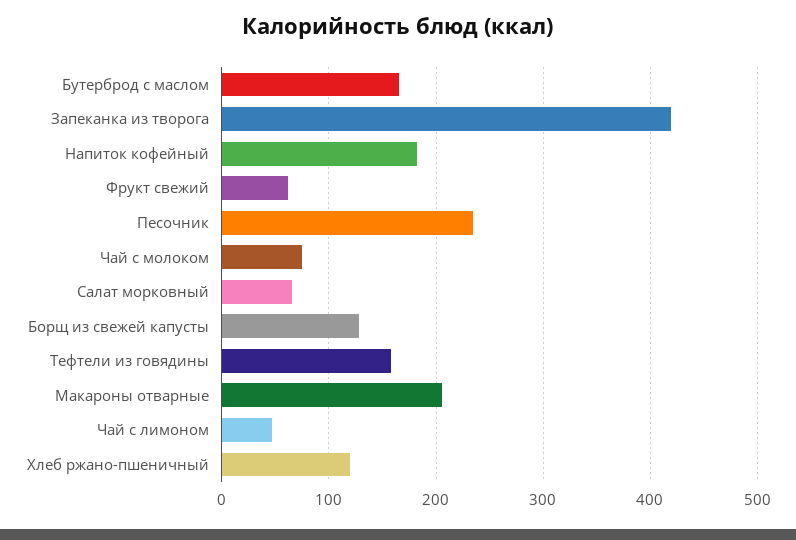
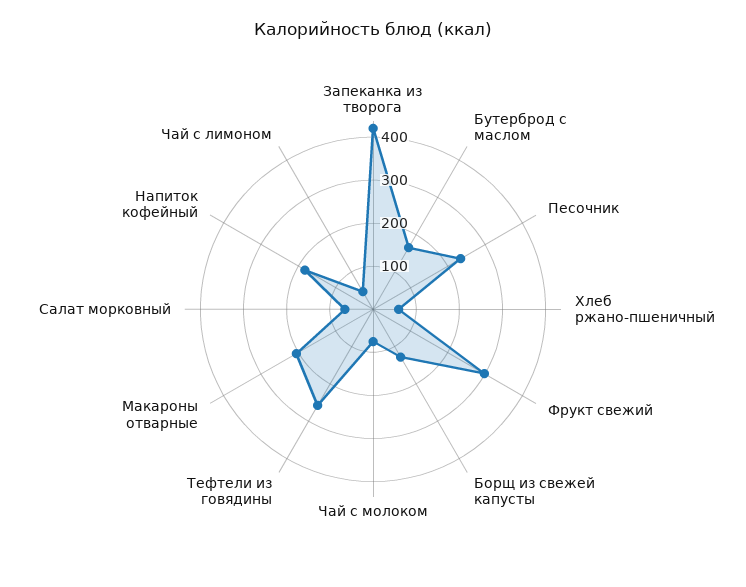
Фрукт свежий: 60 -> 300
Тефтели из говядины: 160 -> 260
Хлеб ржано-пшеничный: 120 -> 60

